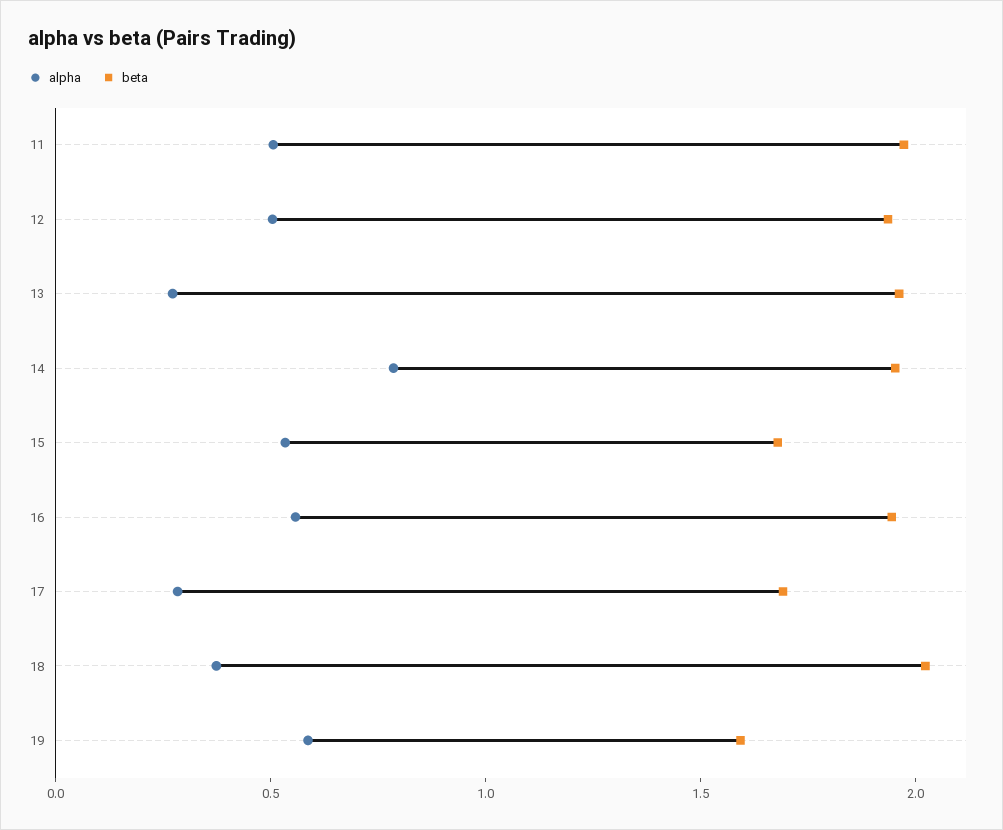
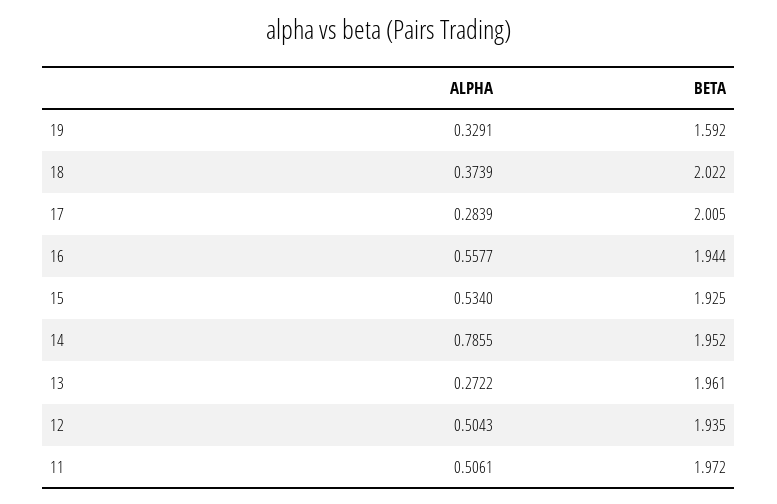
beta, 15: 1.7 -> 1.925
beta, 17: 1.7 -> 2.005
alpha, 19: 0.6 -> 0.3291

